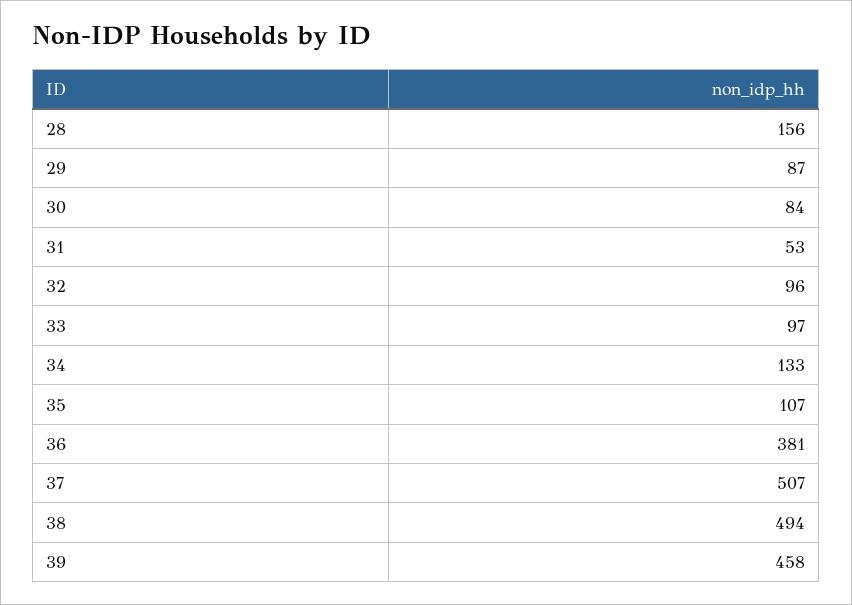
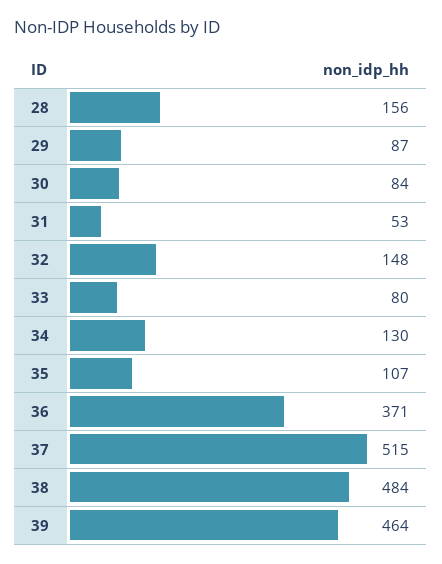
32: 96 -> 148
33: 97 -> 80
34: 133 -> 130
36: 381 -> 371
37: 507 -> 515
38: 494 -> 484
39: 458 -> 464

